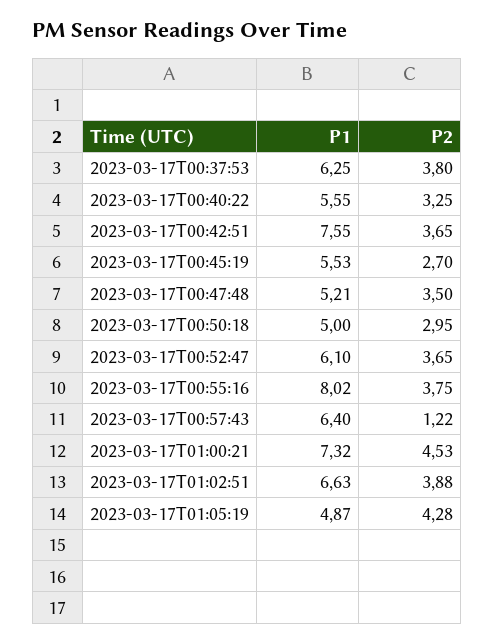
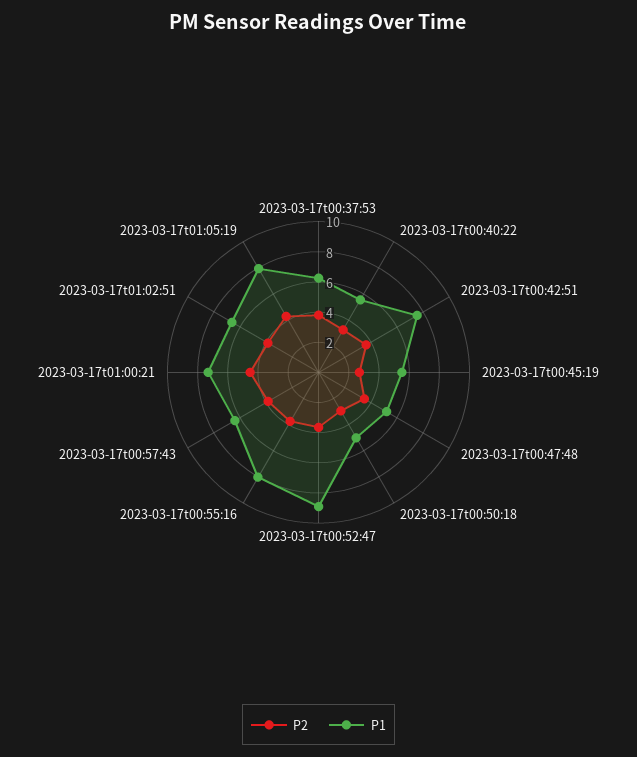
P1, 2023-03-17T00:52:47: 6.1 -> 9
P2, 2023-03-17T00:57:43: 1.22 -> 4
P1, 2023-03-17T01:05:19: 4.87 -> 8

